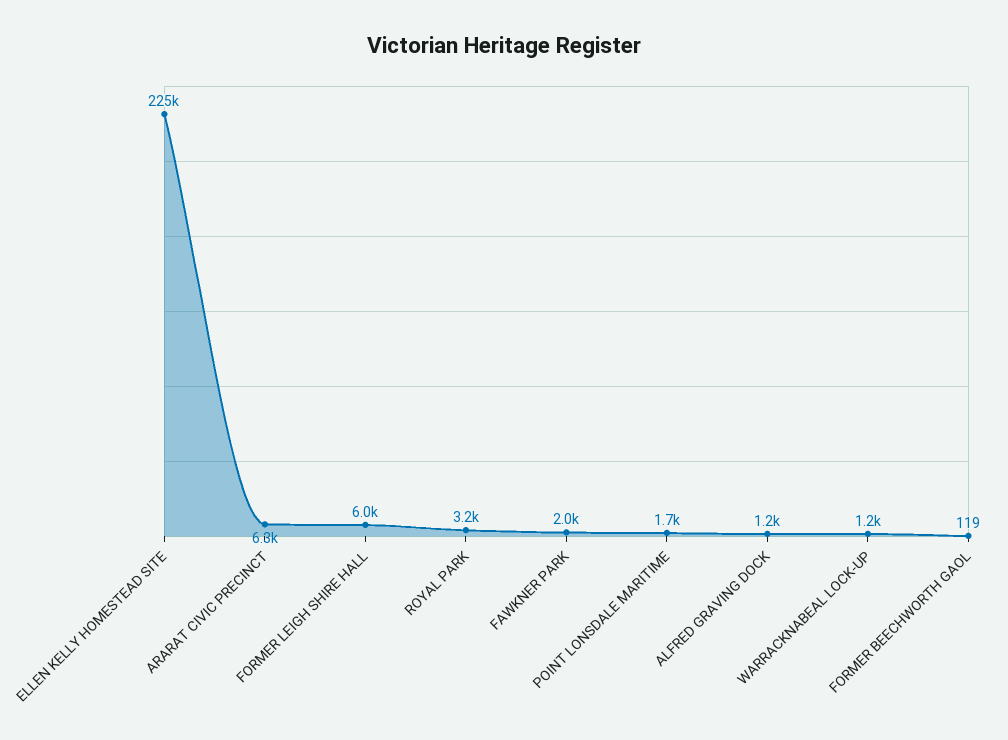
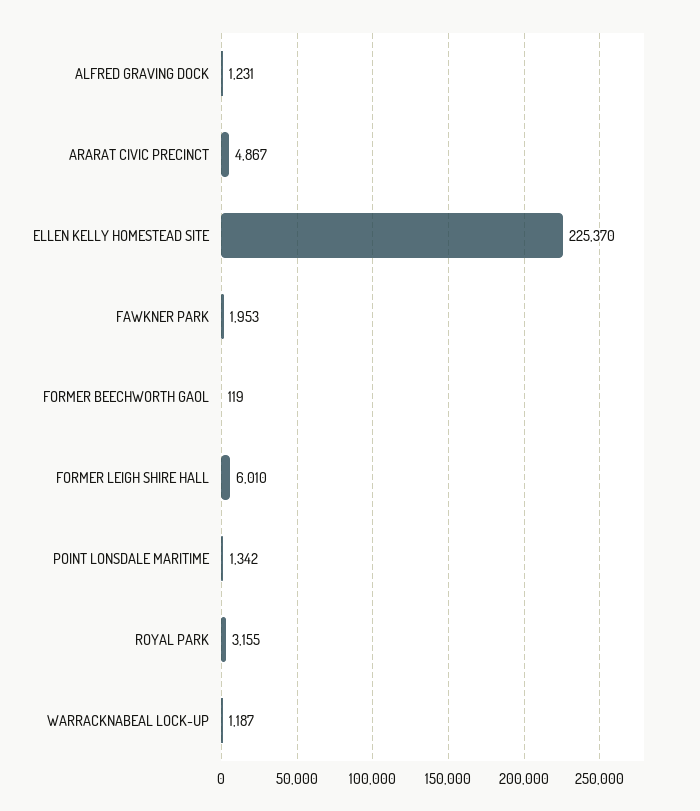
ARARAT CIVIC PRECINCT: 6300 -> 4867
POINT LONSDALE MARITIME: 1700 -> 1342

